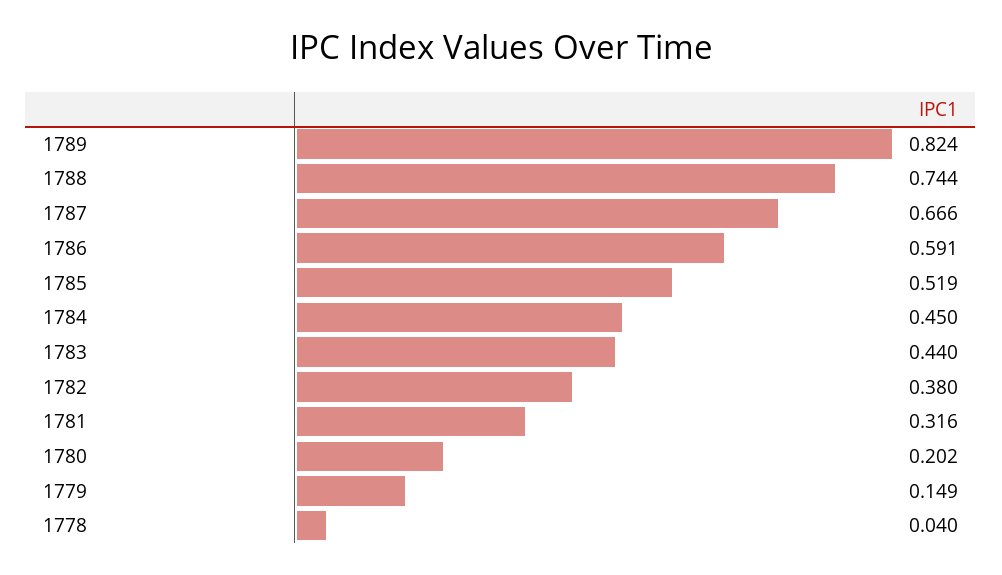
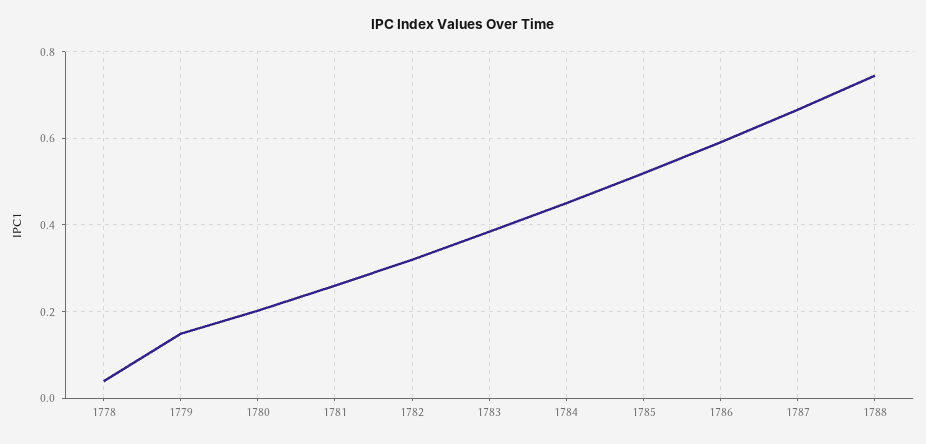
1789: 0.824 -> none
1783: 0.44 -> 0.38
1782: 0.38 -> 0.32
1781: 0.316 -> 0.26

